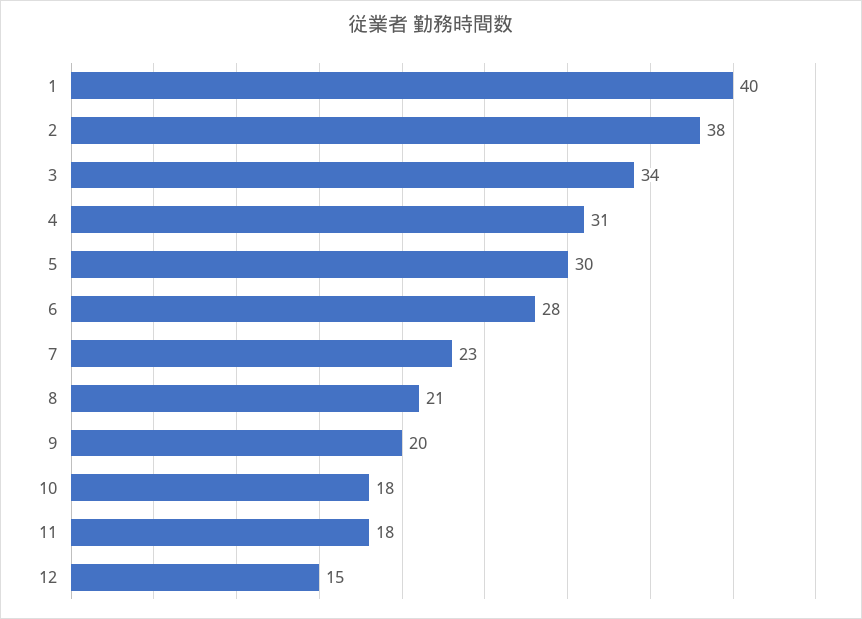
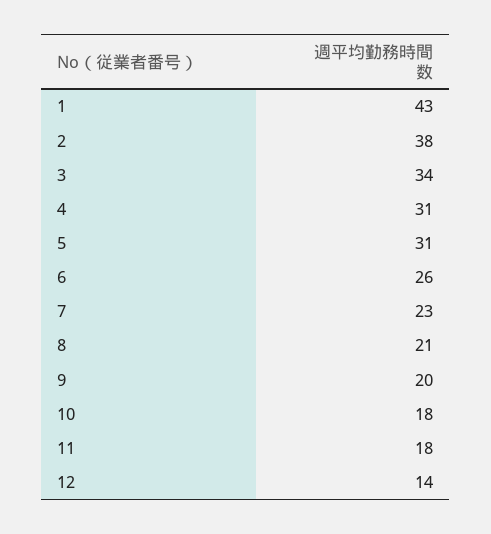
1: 40 -> 43
5: 30 -> 31
6: 28 -> 26
12: 15 -> 14

